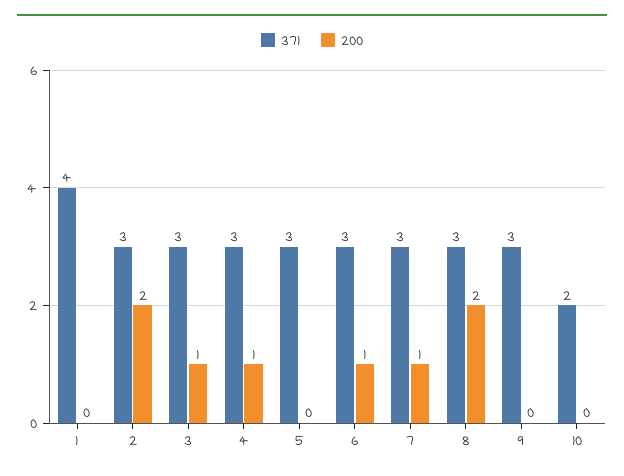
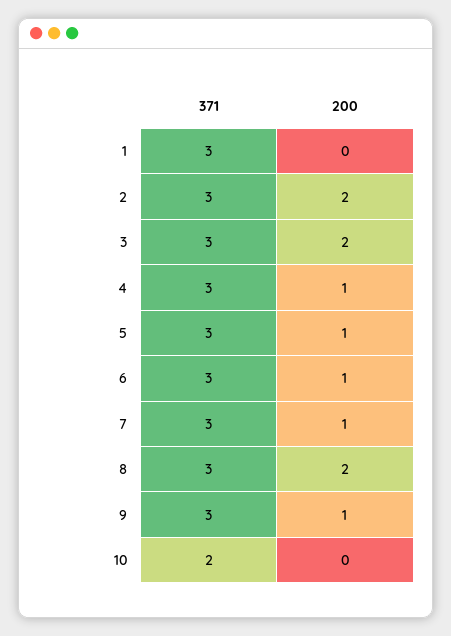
371, 1: 4 -> 3
200, 3: 1 -> 2
200, 5: 0 -> 1
200, 9: 0 -> 1

